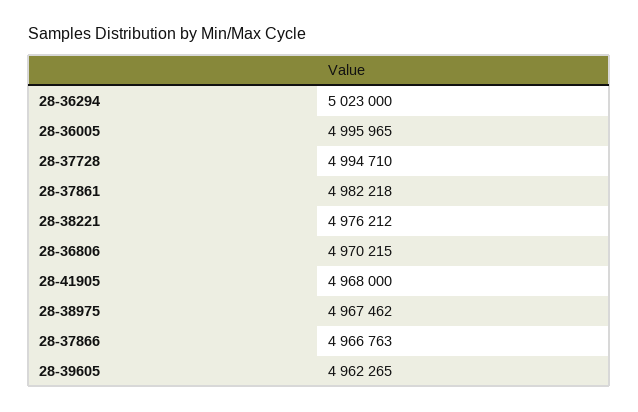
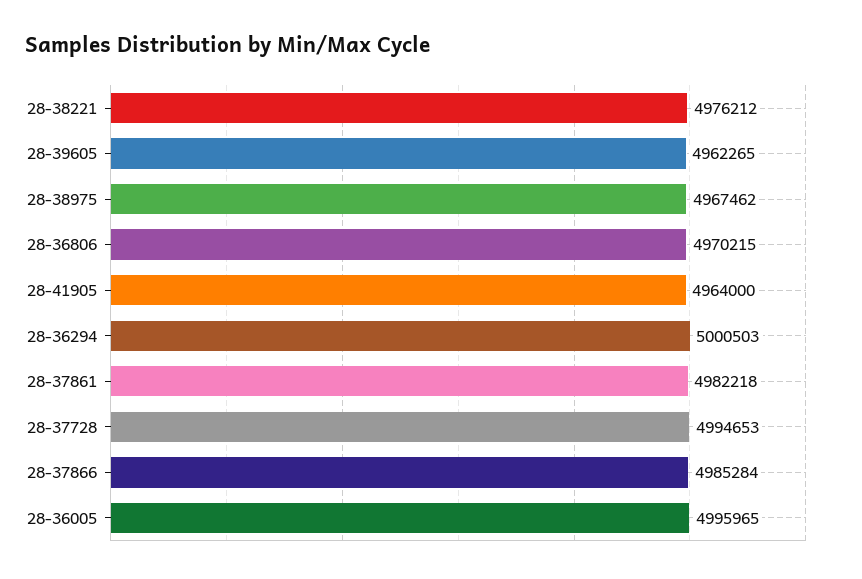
28-36294: 5023000 -> 5000503
28-37728: 4994710 -> 4994653
28-41905: 4968000 -> 4964000
28-37866: 4966763 -> 4985284

